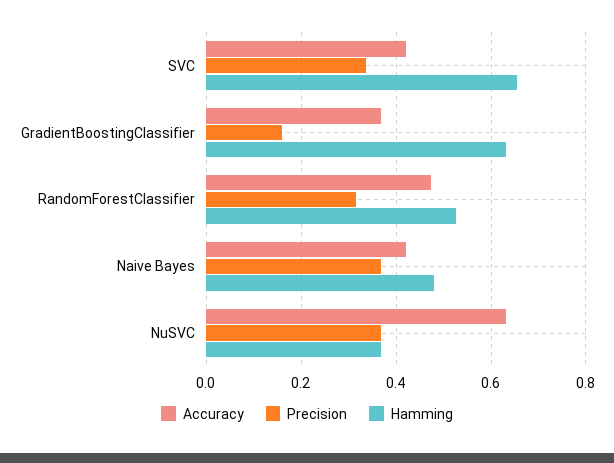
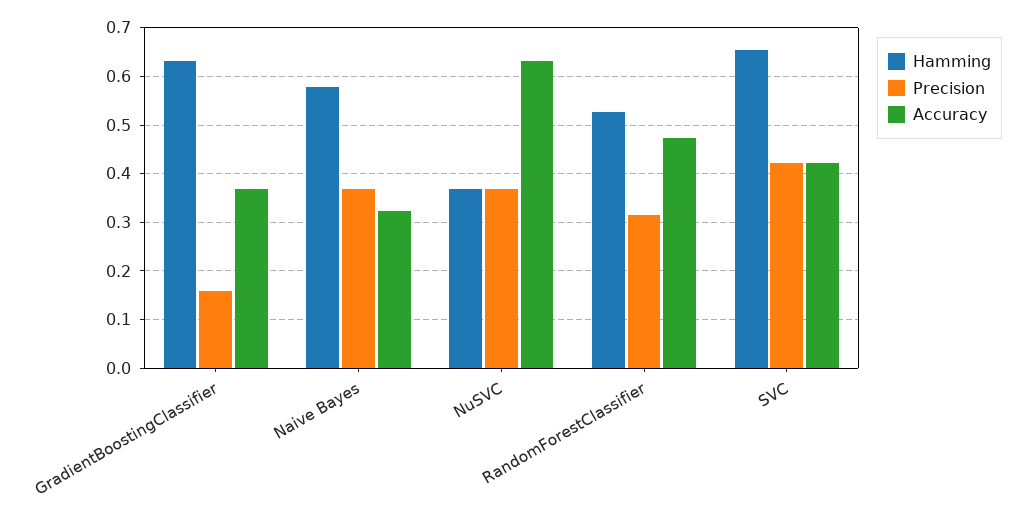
Precision, SVC: 0.34 -> 0.42
Accuracy, Naive Bayes: 0.42 -> 0.32
Hamming, Naive Bayes: 0.48 -> 0.58

